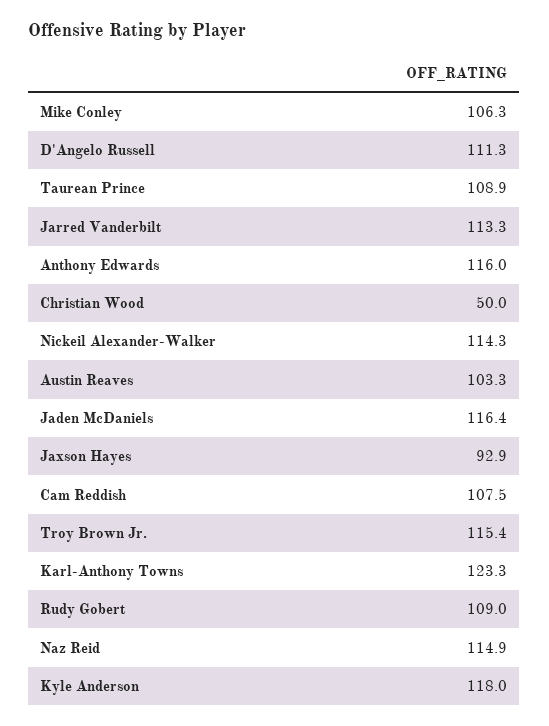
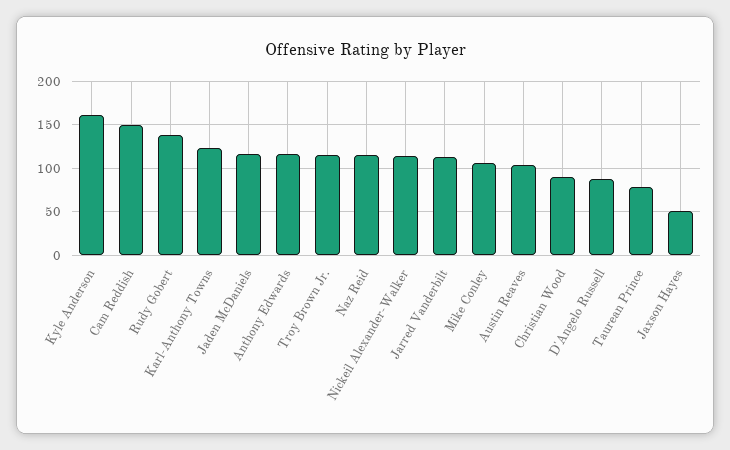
D'Angelo Russell: 111.3 -> 90
Taurean Prince: 108.9 -> 80
Christian Wood: 50 -> 90
Jaxson Hayes: 92.9 -> 50
Cam Reddish: 107.5 -> 150
Rudy Gobert: 109 -> 140
Kyle Anderson: 118 -> 160

